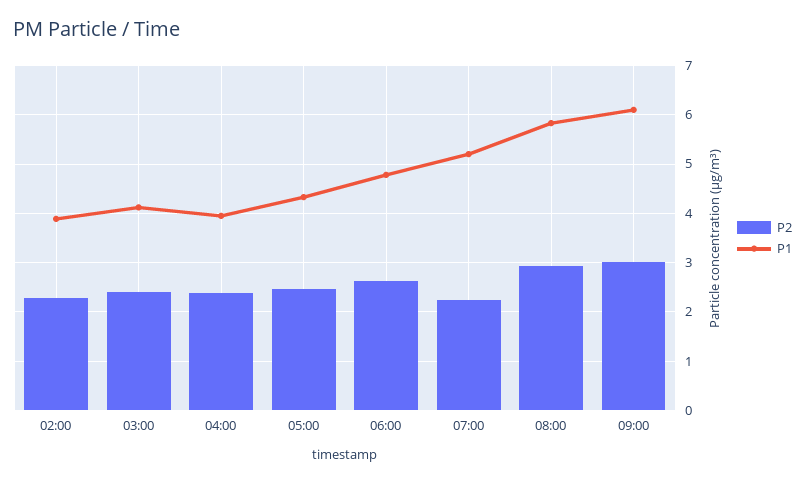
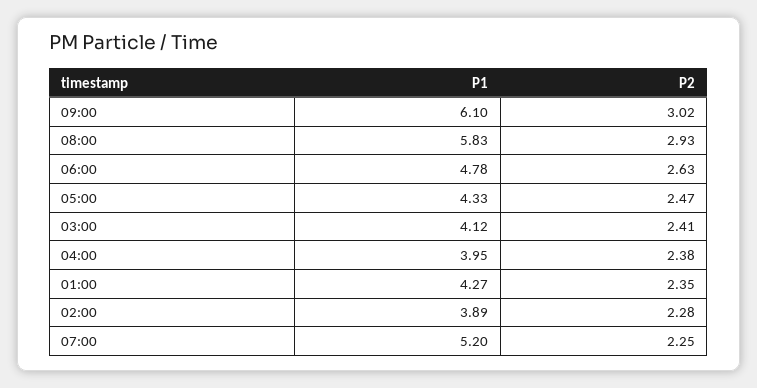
P1, 01:00: none -> 4.27
P2, 01:00: none -> 2.35

